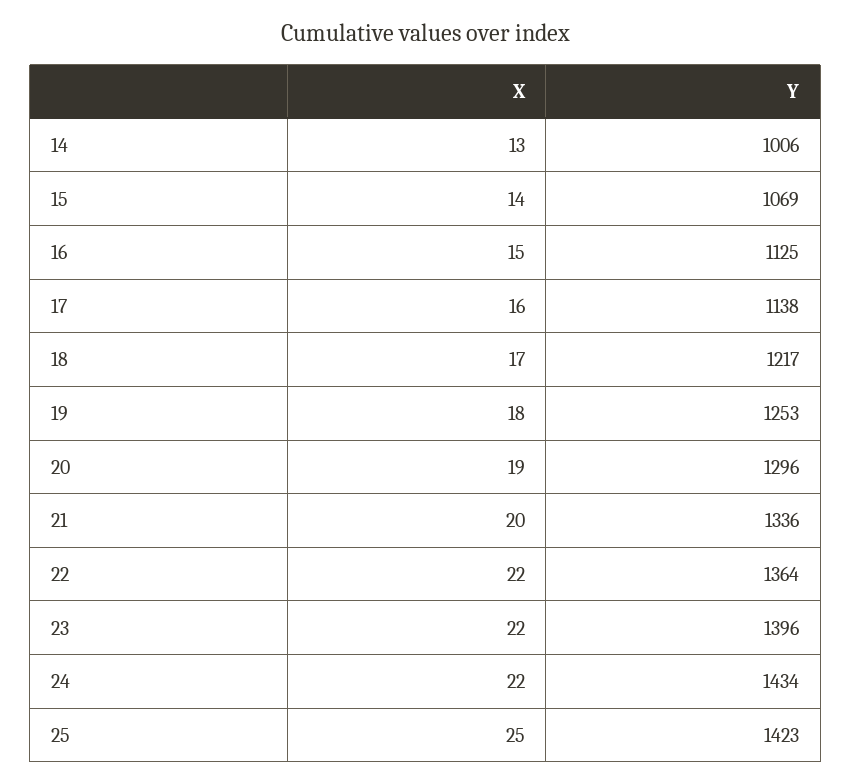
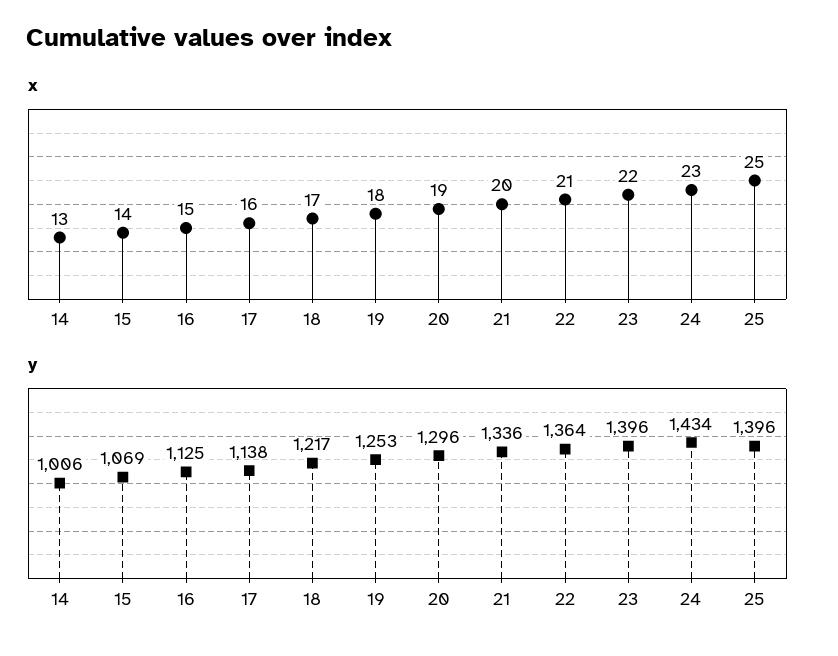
X, 22: 22 -> 21
X, 24: 22 -> 23
Y, 25: 1423 -> 1396

